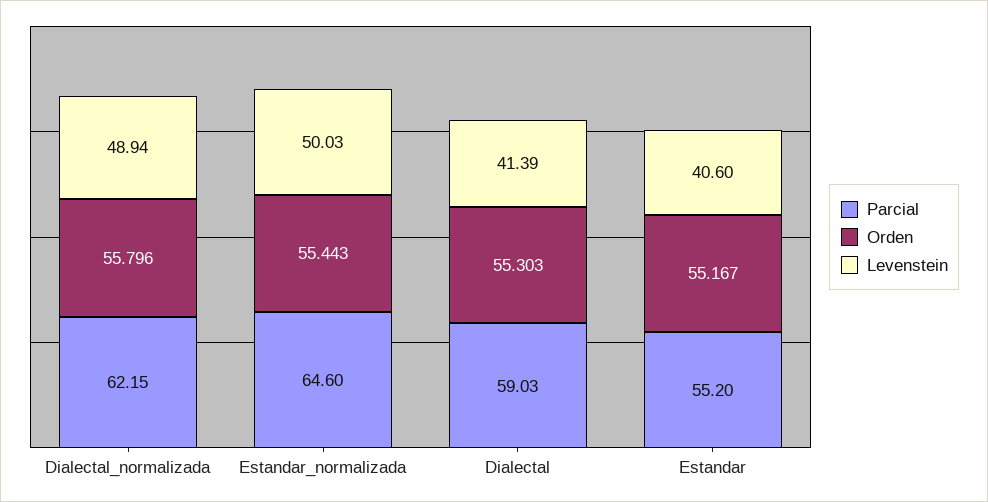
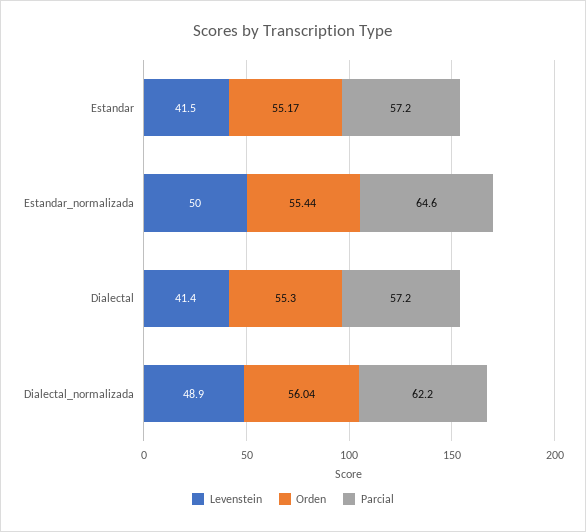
Orden, Dialectal_normalizada: 55.796 -> 56.04
Parcial, Dialectal: 59.03 -> 57.2
Parcial, Estandar: 55.2 -> 57.2
Levenstein, Estandar: 40.6 -> 41.5

